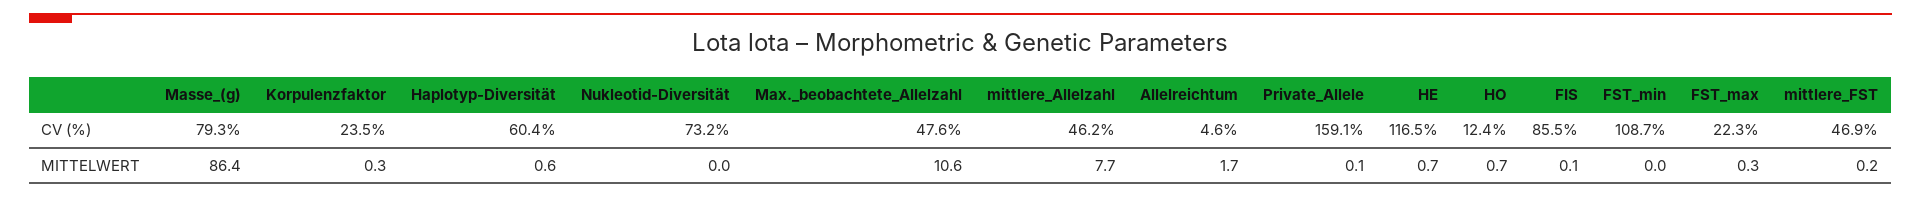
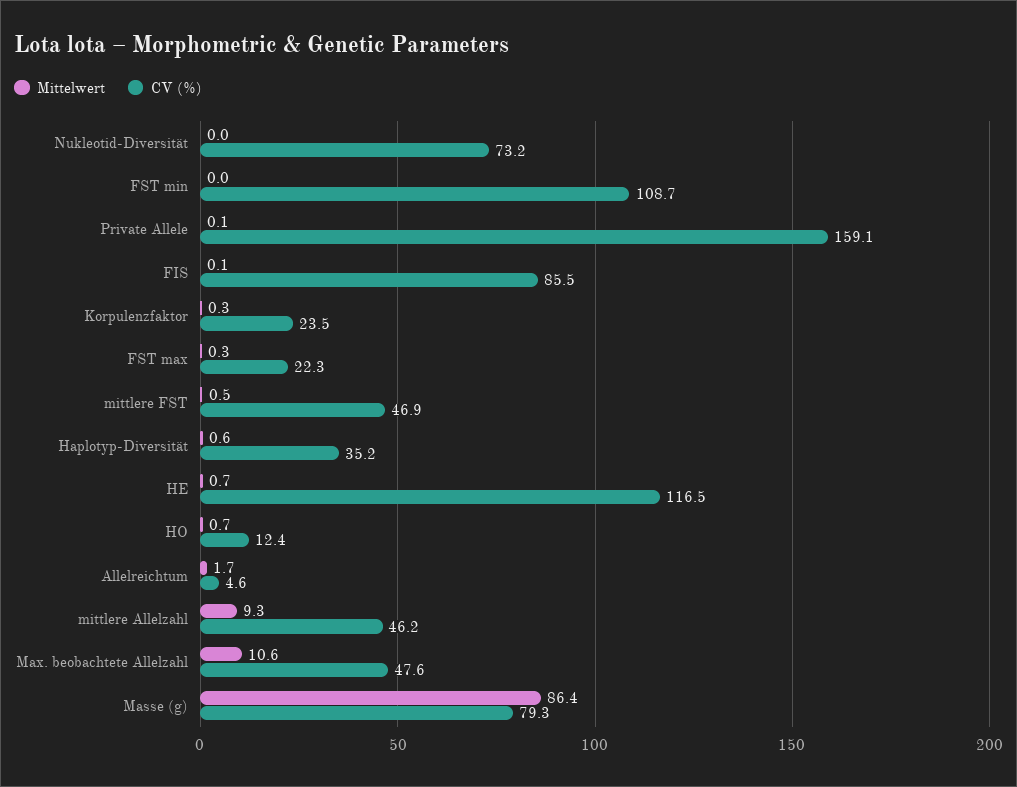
CV (%), Haplotyp-Diversität: 60.4 -> 35.2
MITTELWERT, mittlere_Allelzahl: 7.7 -> 9.3
MITTELWERT, mittlere_FST: 0.2 -> 0.5

